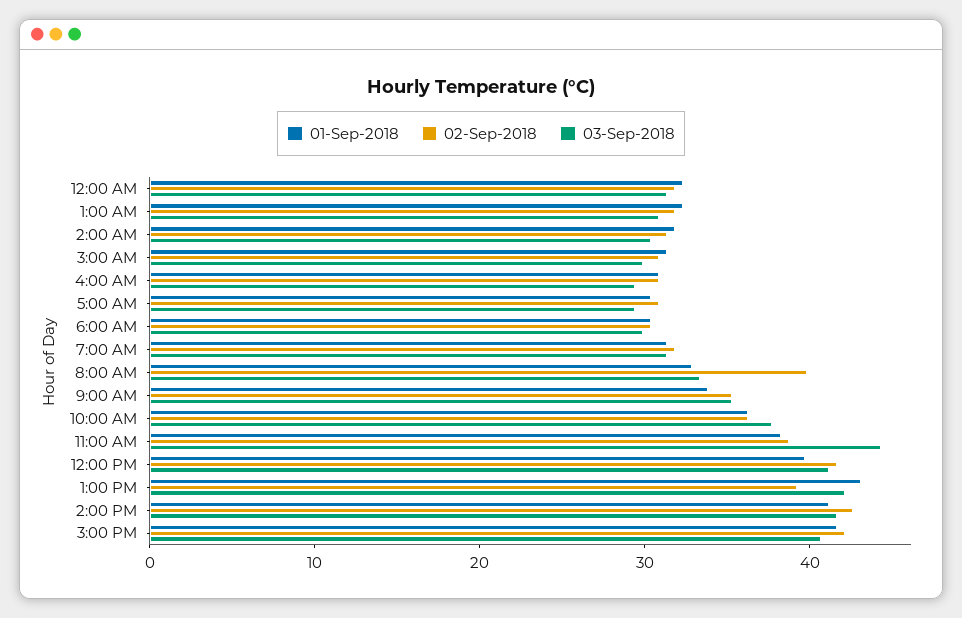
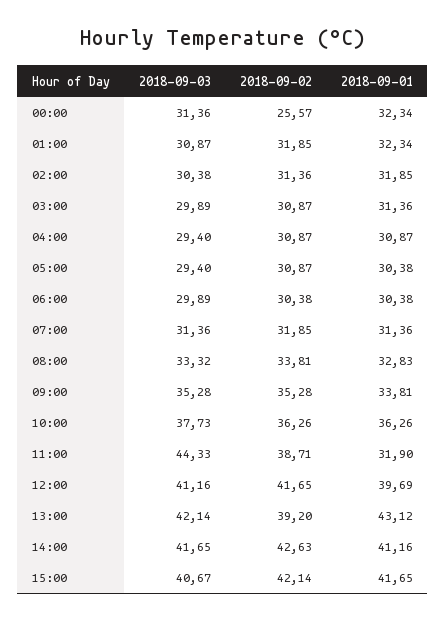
02-Sep-2018, 12:00 AM: 32 -> 25.57
02-Sep-2018, 8:00 AM: 40 -> 33.81
01-Sep-2018, 11:00 AM: 38 -> 31.9

